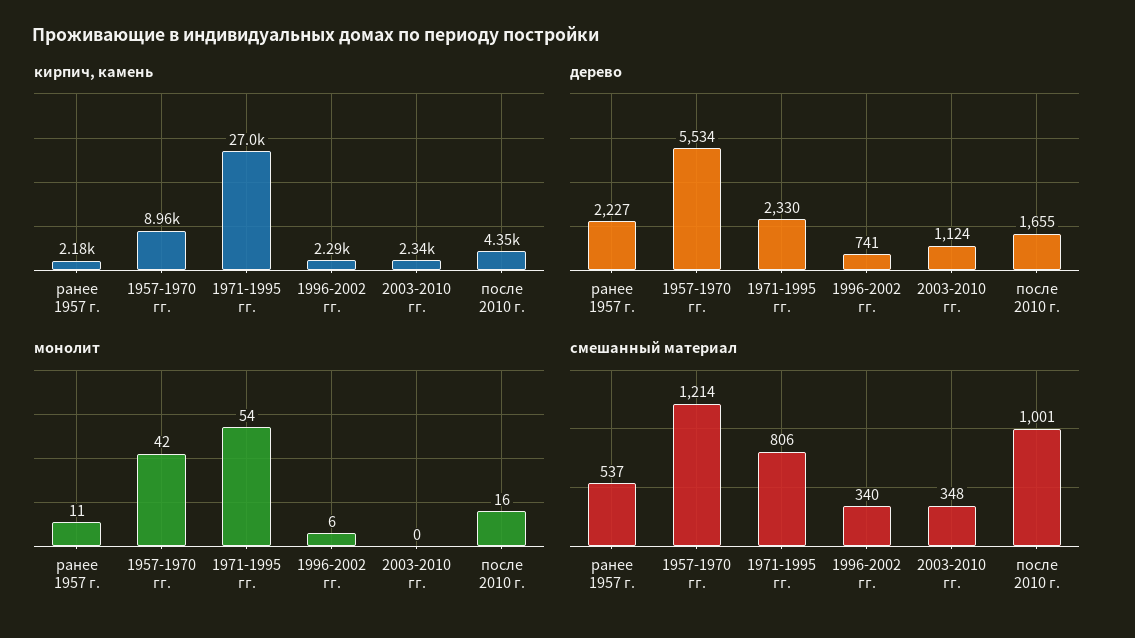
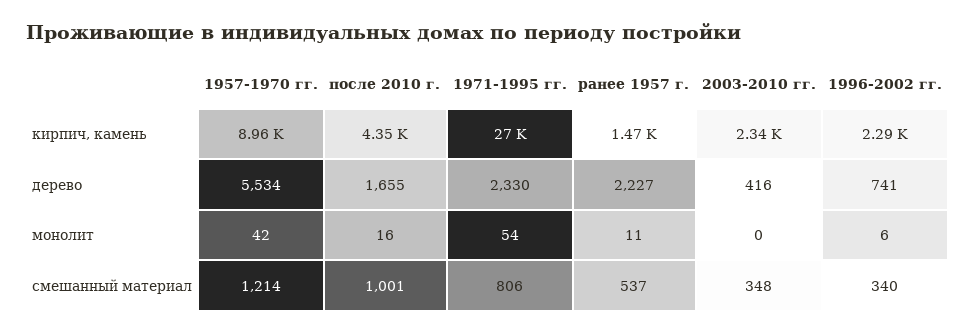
кирпич, камень, ранее 1957 г.: 2180 -> 1470
дерево, 2003-2010 гг.: 1124 -> 416

